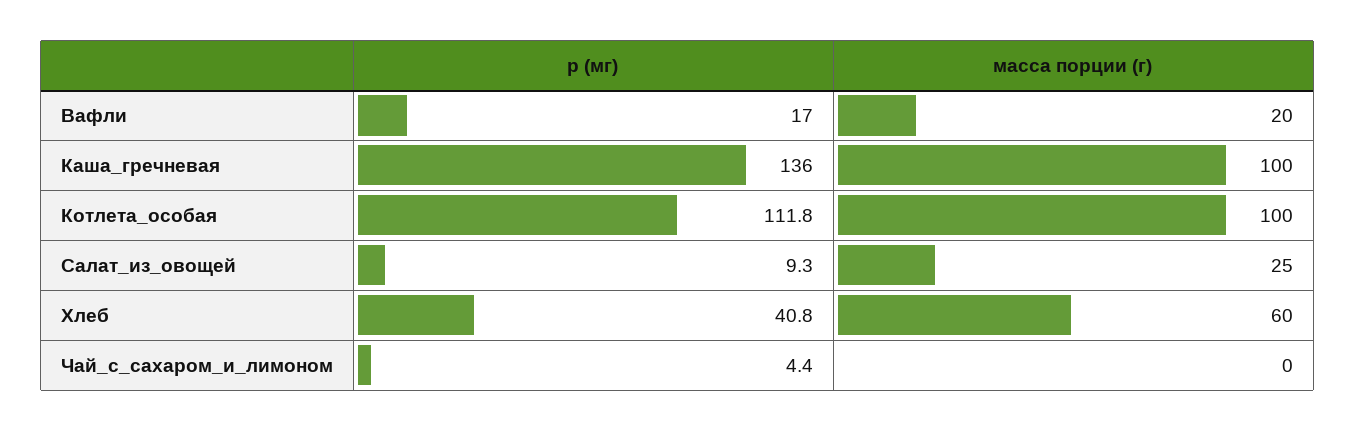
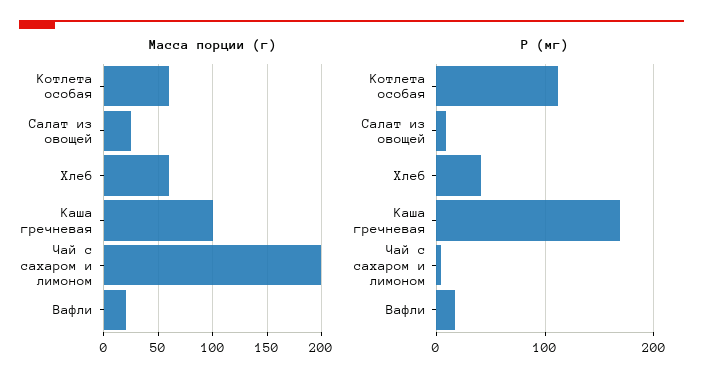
р (мг), Каша_гречневая: 136 -> 170
масса порции (г), Котлета_особая: 100 -> 60
масса порции (г), Чай_с_сахаром_и_лимоном: 0 -> 200

